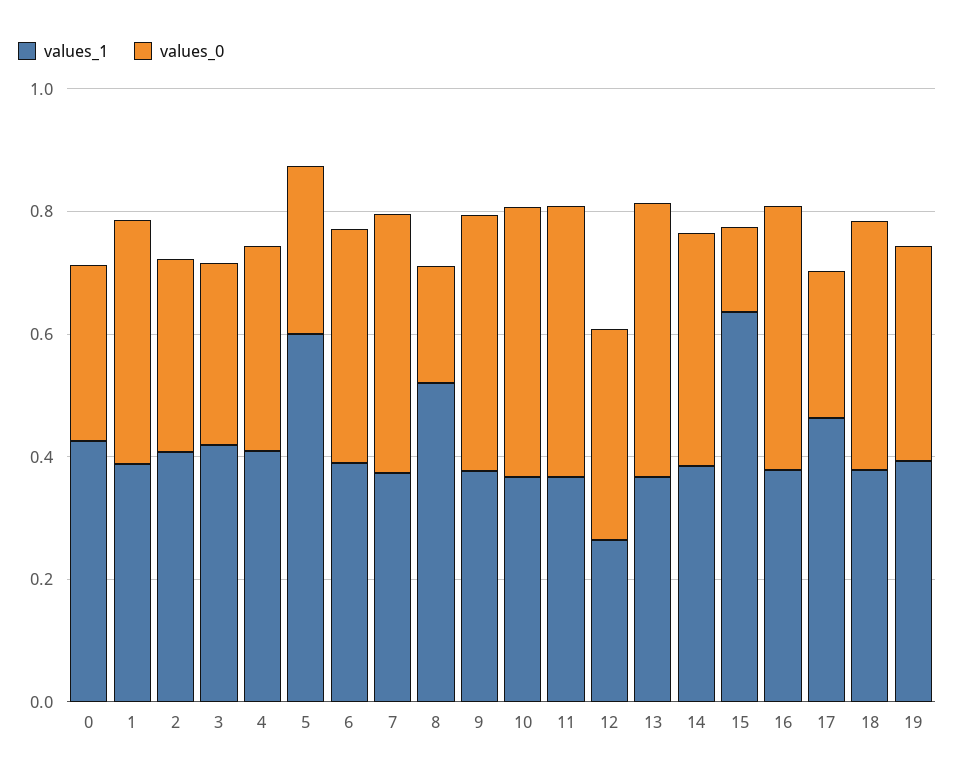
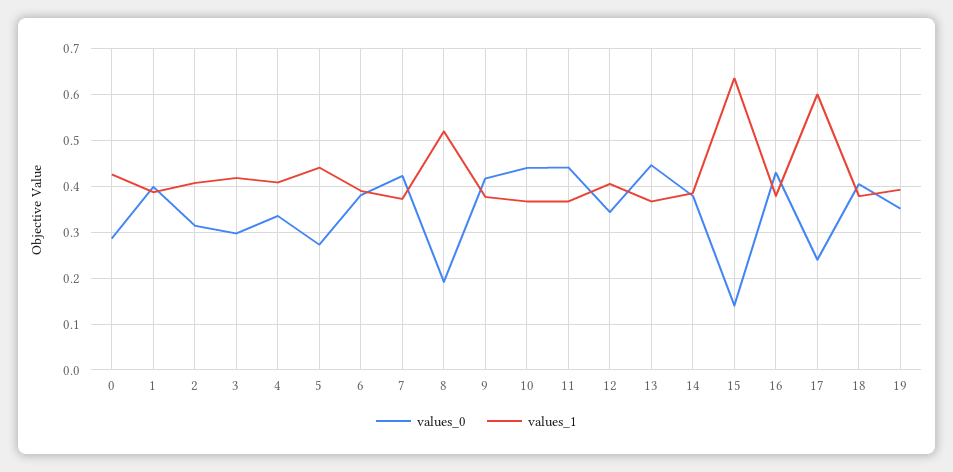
values_1, 5: 0.6 -> 0.44
values_1, 12: 0.25 -> 0.4
values_1, 17: 0.45 -> 0.6

